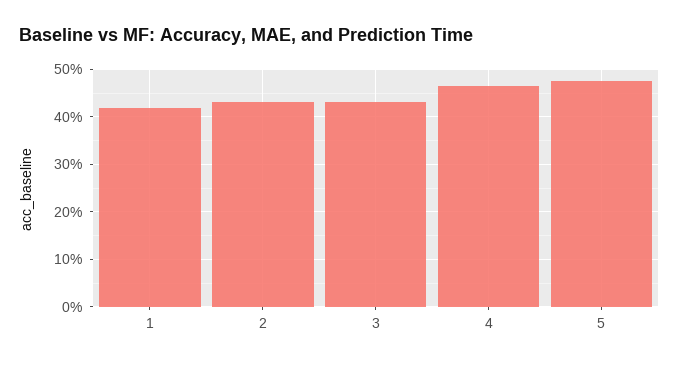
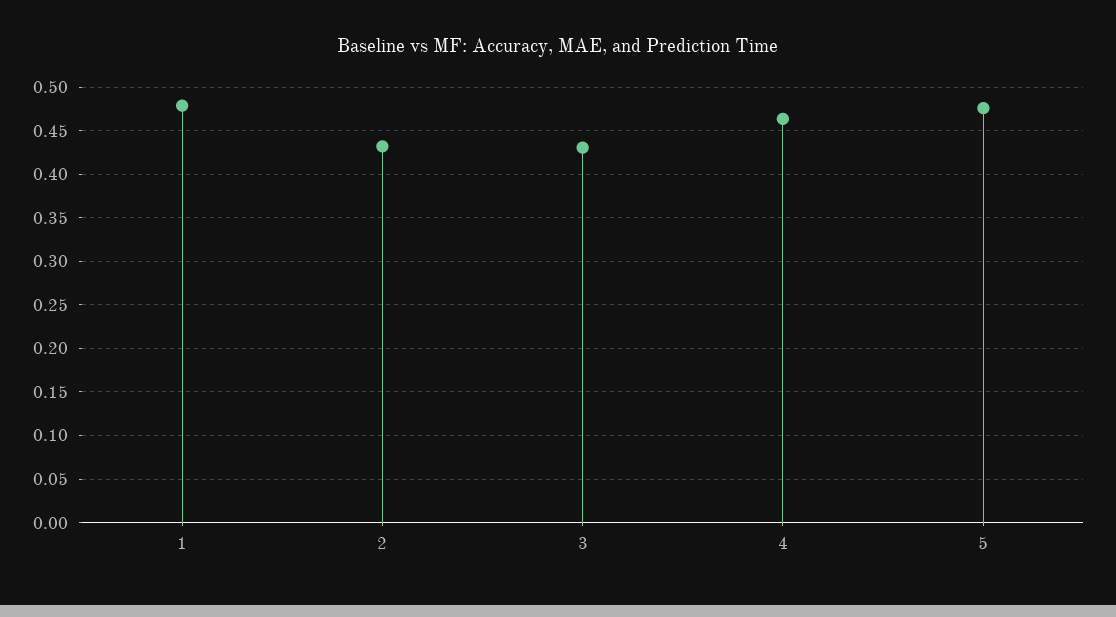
1: 0.42 -> 0.48

